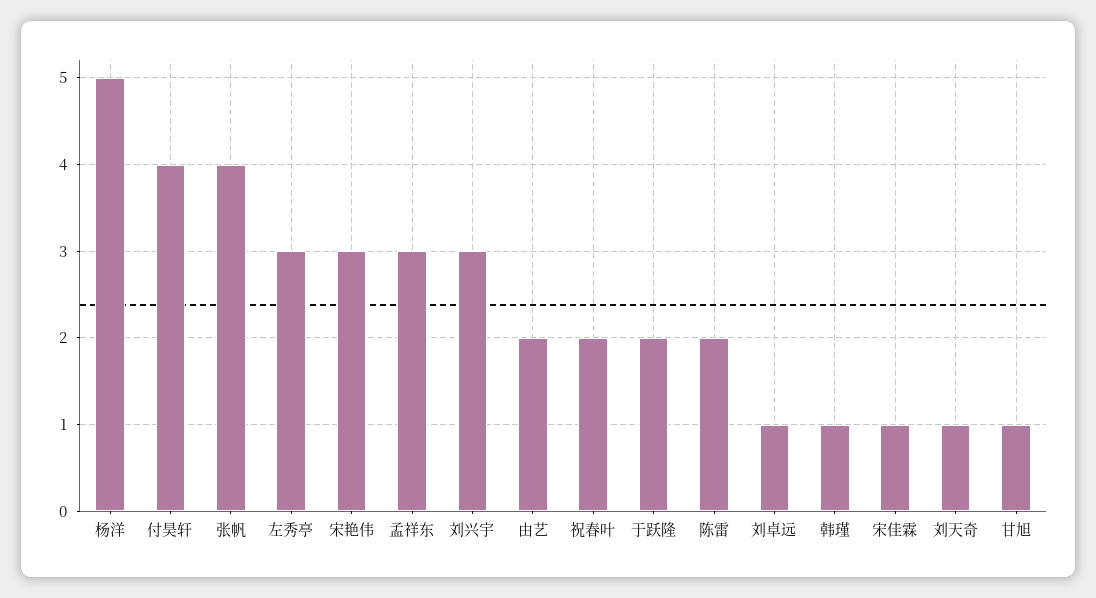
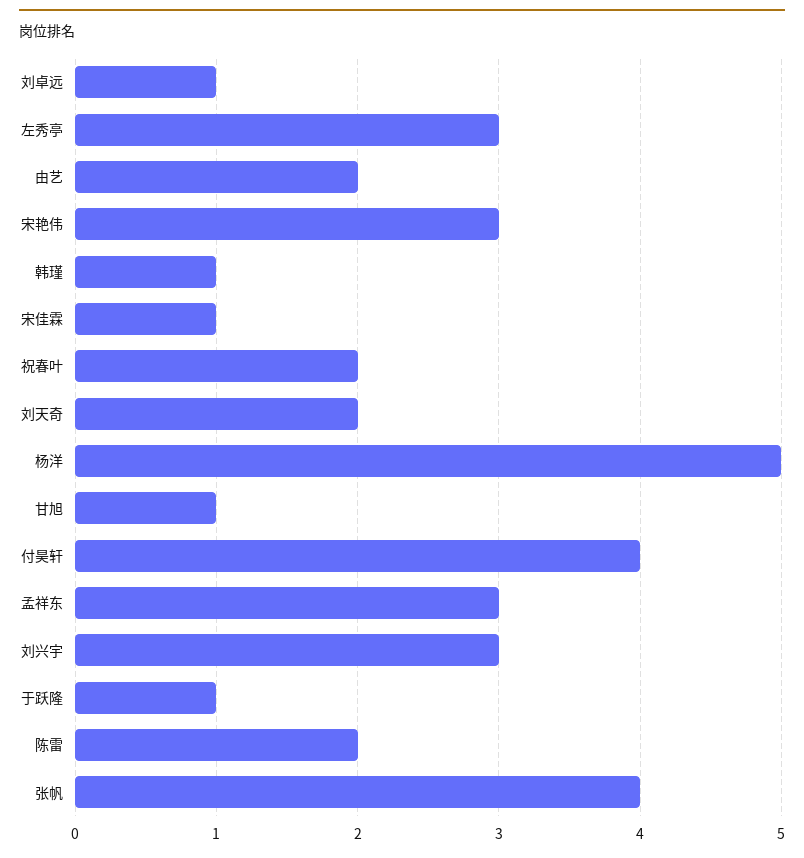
于跃隆: 2 -> 1
刘天奇: 1 -> 2

